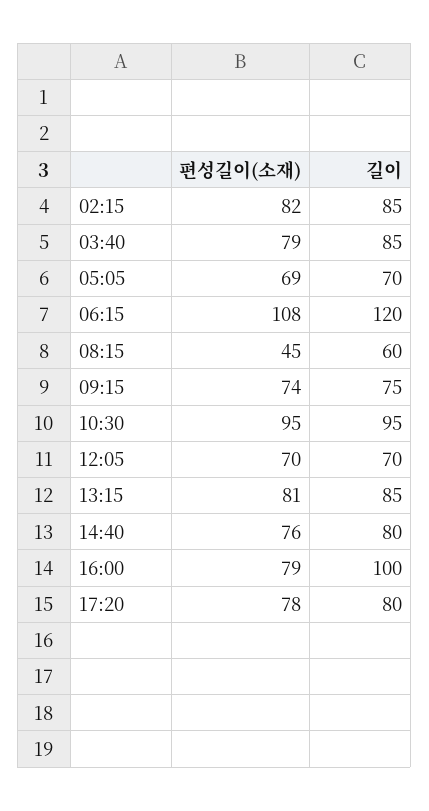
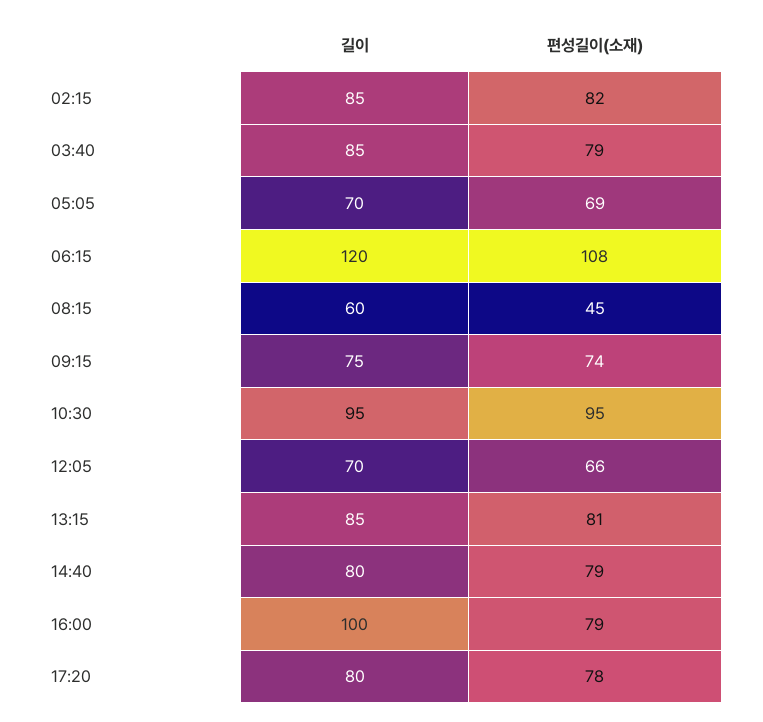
편성길이(소재), 12:05: 70 -> 66
편성길이(소재), 14:40: 76 -> 79

